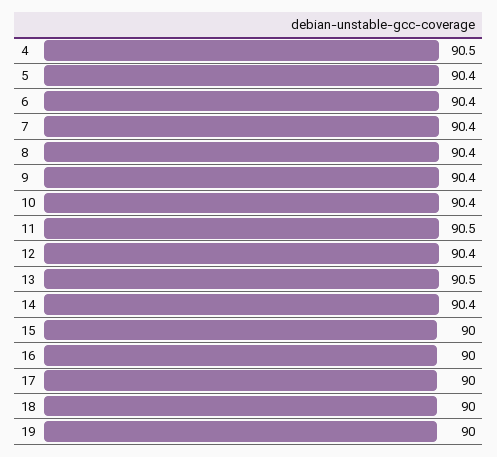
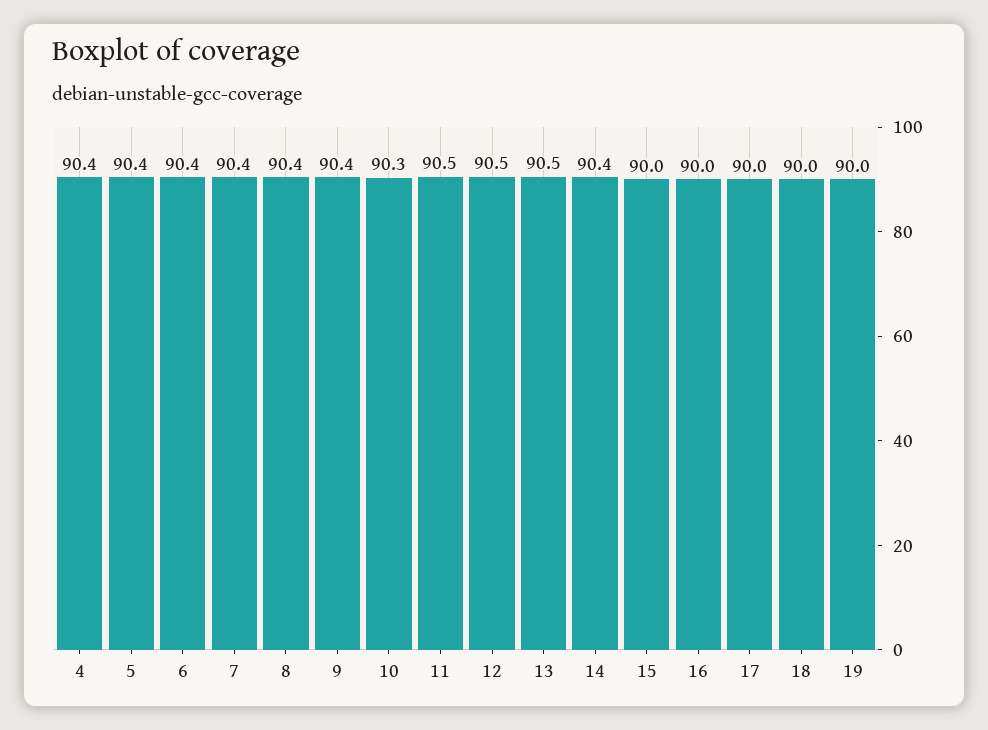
4: 90.5 -> 90.4
10: 90.4 -> 90.3
12: 90.4 -> 90.5

